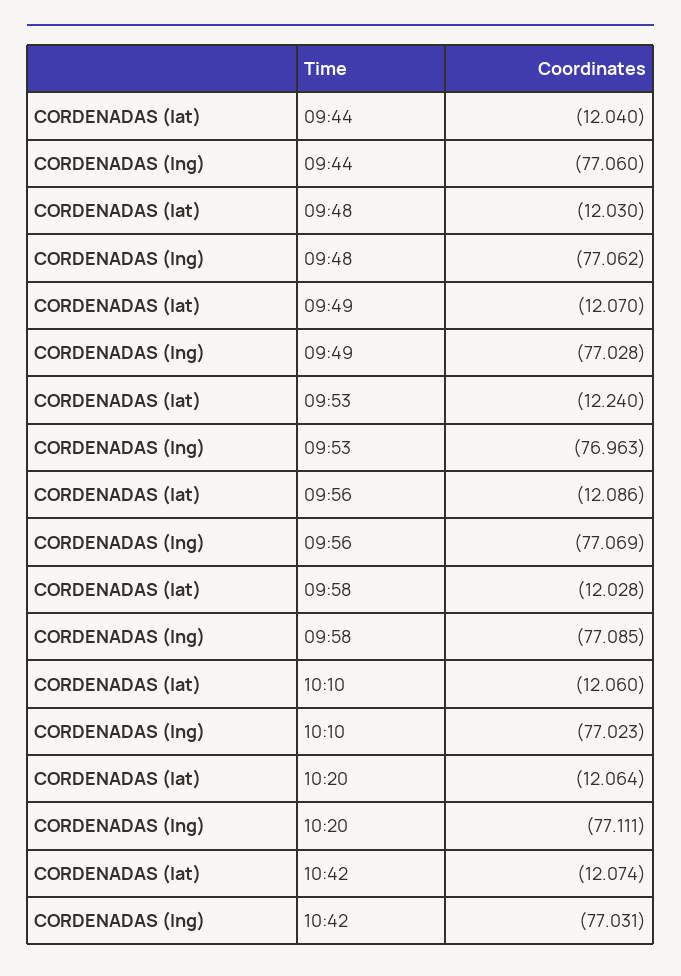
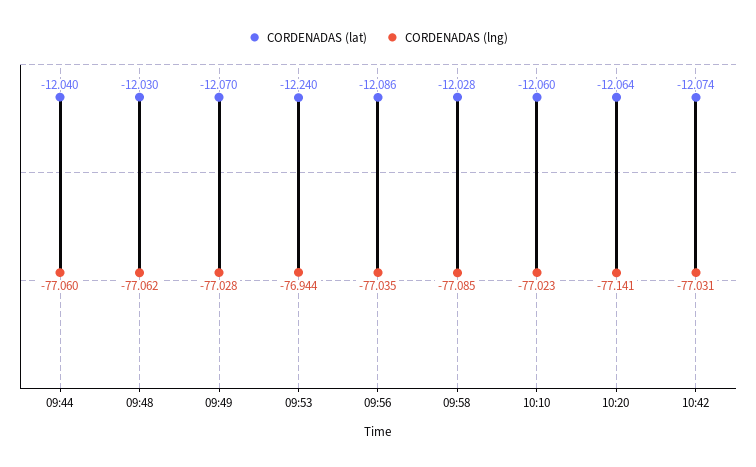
CORDENADAS (lng), 09:53: -76.963 -> -76.944
CORDENADAS (lng), 09:56: -77.069 -> -77.035
CORDENADAS (lng), 10:20: -77.111 -> -77.141

